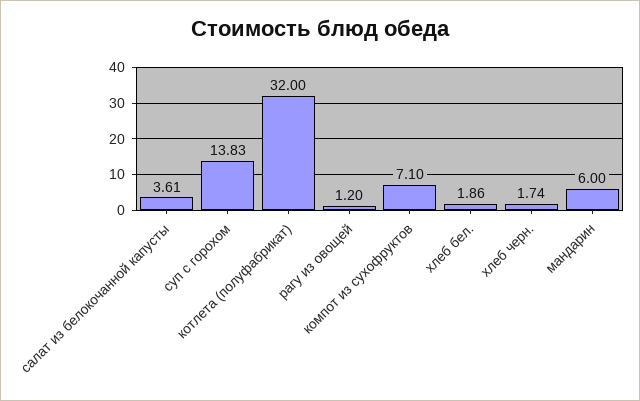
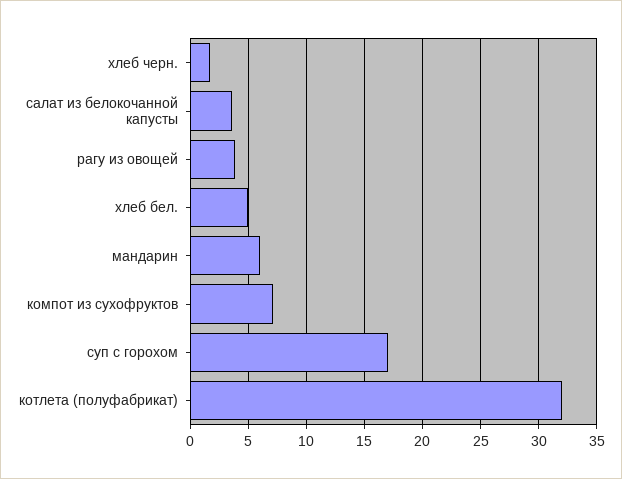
суп с горохом: 13.83 -> 17
рагу из овощей: 1.2 -> 4
хлеб бел.: 1.86 -> 5

